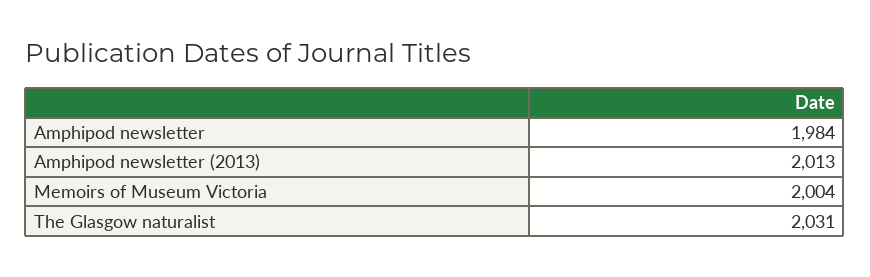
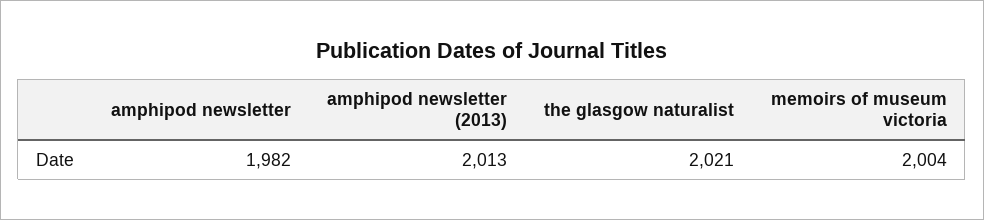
Amphipod newsletter: 1984 -> 1982
The Glasgow naturalist: 2031 -> 2021

